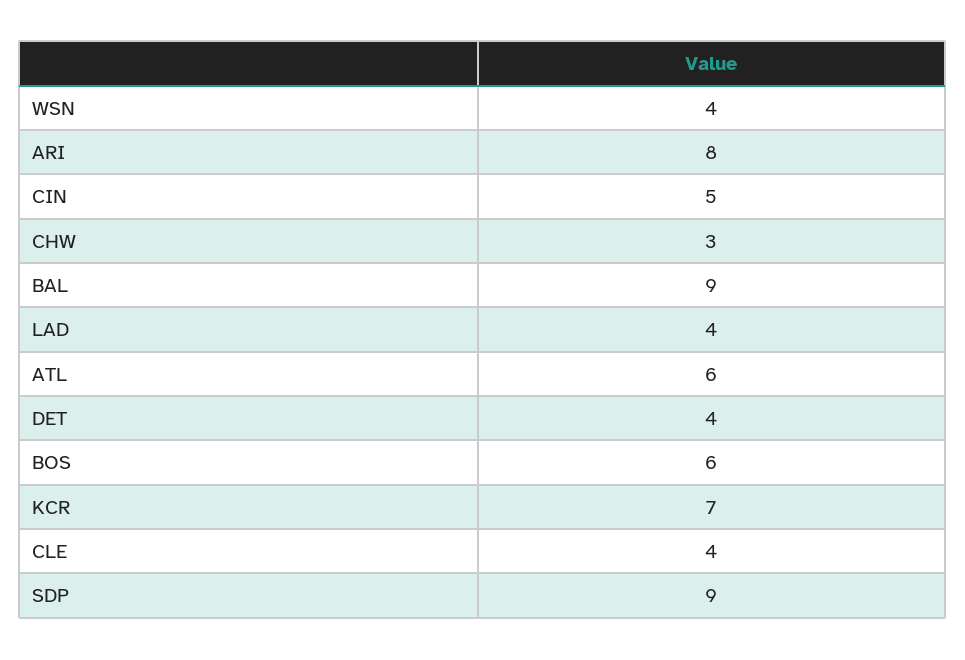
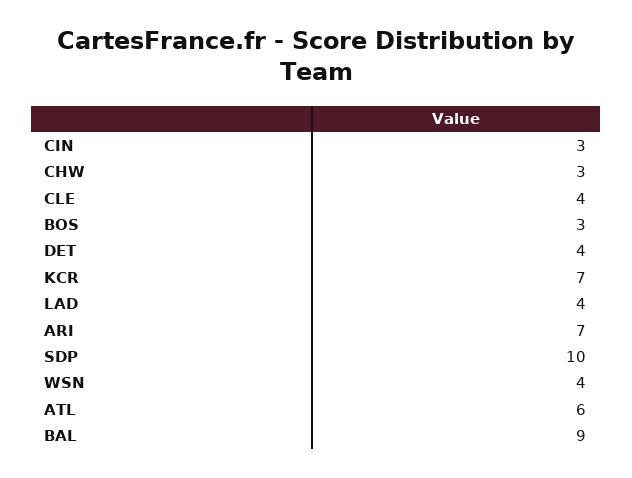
ARI: 8 -> 7
CIN: 5 -> 3
BOS: 6 -> 3
SDP: 9 -> 10

